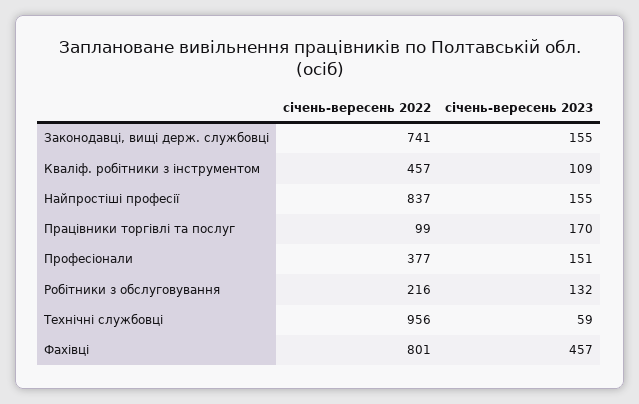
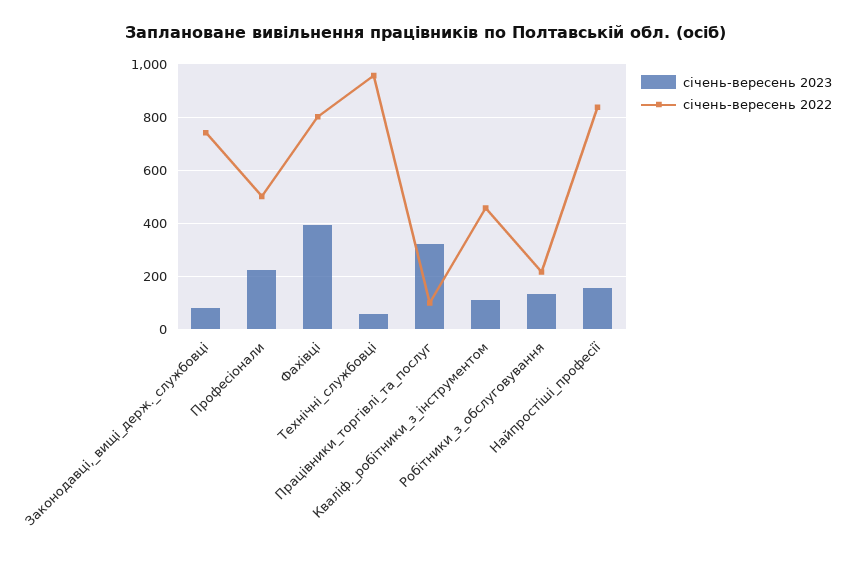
січень-вересень 2023, Законодавці, вищі держ. службовці: 155 -> 75
січень-вересень 2023, Працівники торгівлі та послуг: 170 -> 325
січень-вересень 2022, Професіонали: 377 -> 500
січень-вересень 2023, Професіонали: 151 -> 225
січень-вересень 2023, Фахівці: 457 -> 400

